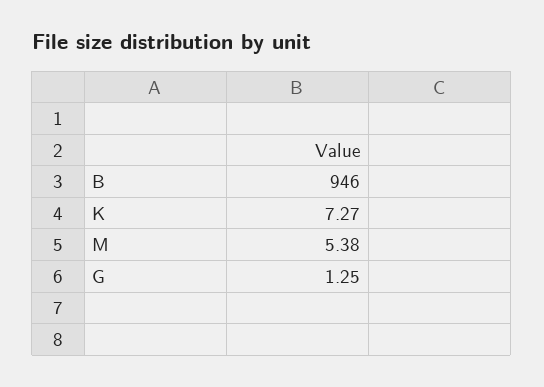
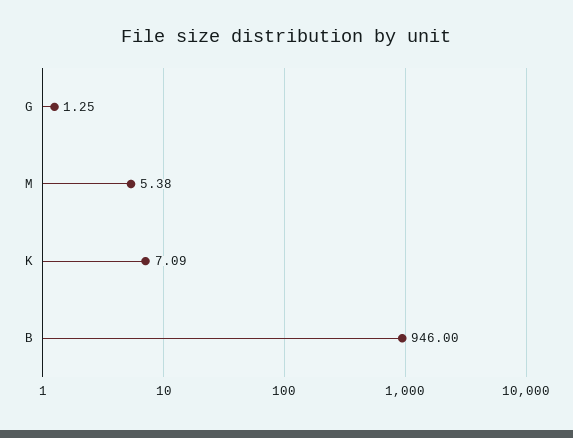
K: 7.27 -> 7.09

